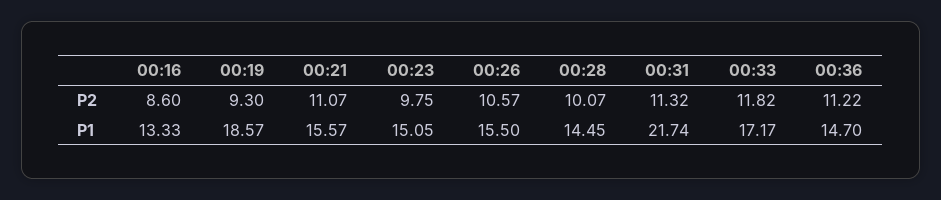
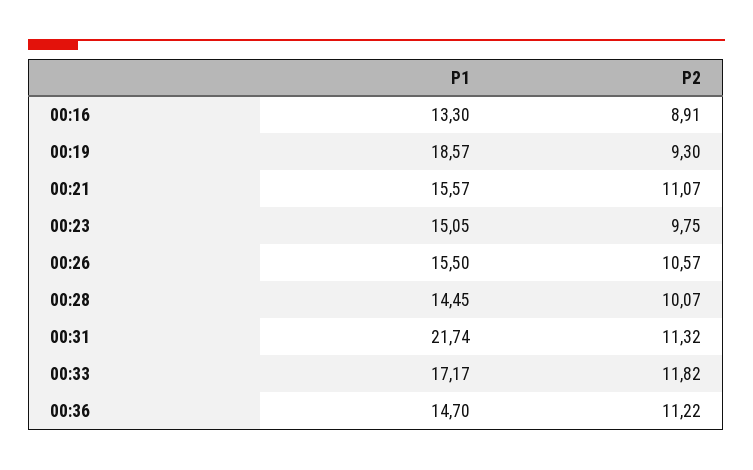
00:16, P2: 8.6 -> 8.91
00:16, P1: 13.33 -> 13.3

